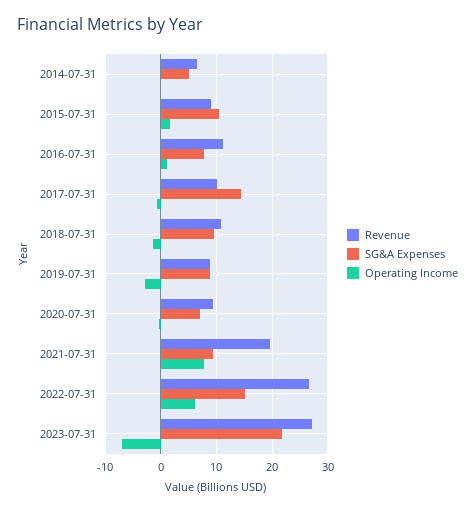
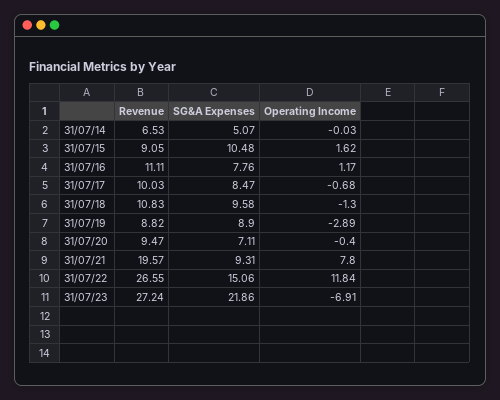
SG&A Expenses, 2017-07-31: 14 -> 8.47
Operating Income, 2022-07-31: 6 -> 11.84

